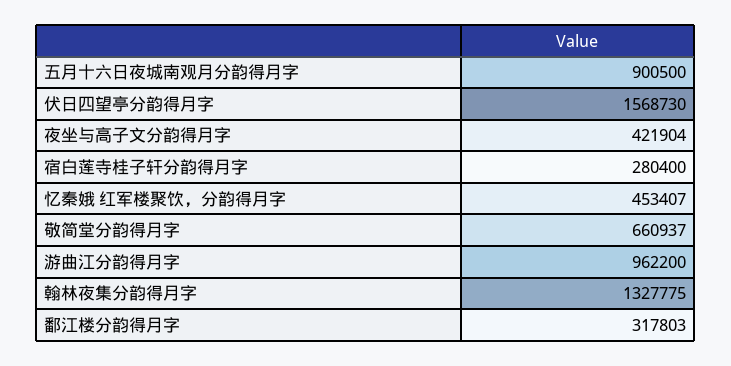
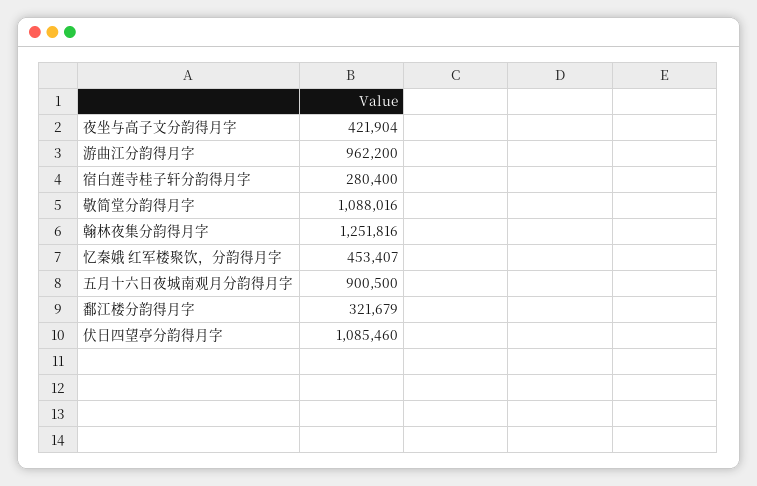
伏日四望亭分韵得月字: 1568730 -> 1085460
敬简堂分韵得月字: 660937 -> 1088016
翰林夜集分韵得月字: 1327775 -> 1251816
鄱江楼分韵得月字: 317803 -> 321679

